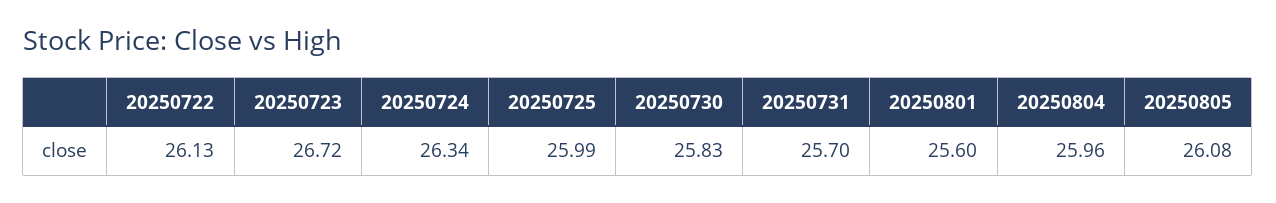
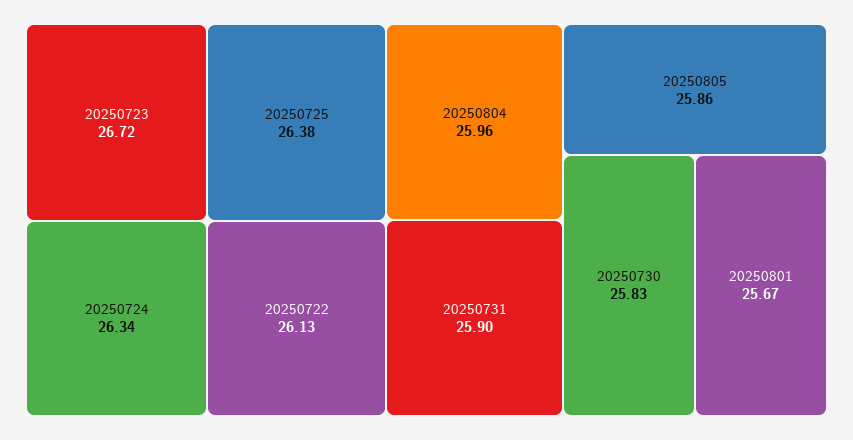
20250725: 25.99 -> 26.38
20250731: 25.7 -> 25.9
20250801: 25.6 -> 25.67
20250805: 26.08 -> 25.86

